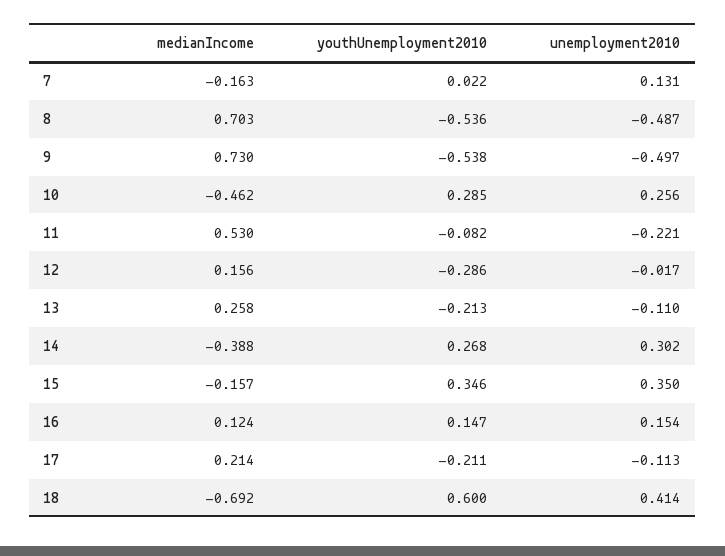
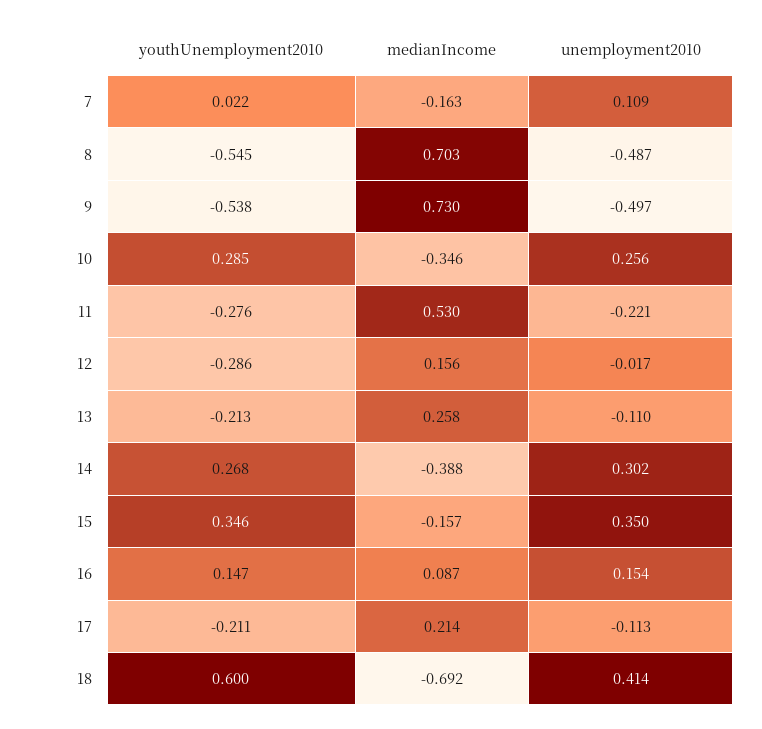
unemployment2010, 7: 0.131 -> 0.109
youthUnemployment2010, 8: -0.536 -> -0.545
medianIncome, 10: -0.462 -> -0.346
youthUnemployment2010, 11: -0.082 -> -0.276
medianIncome, 16: 0.124 -> 0.087

